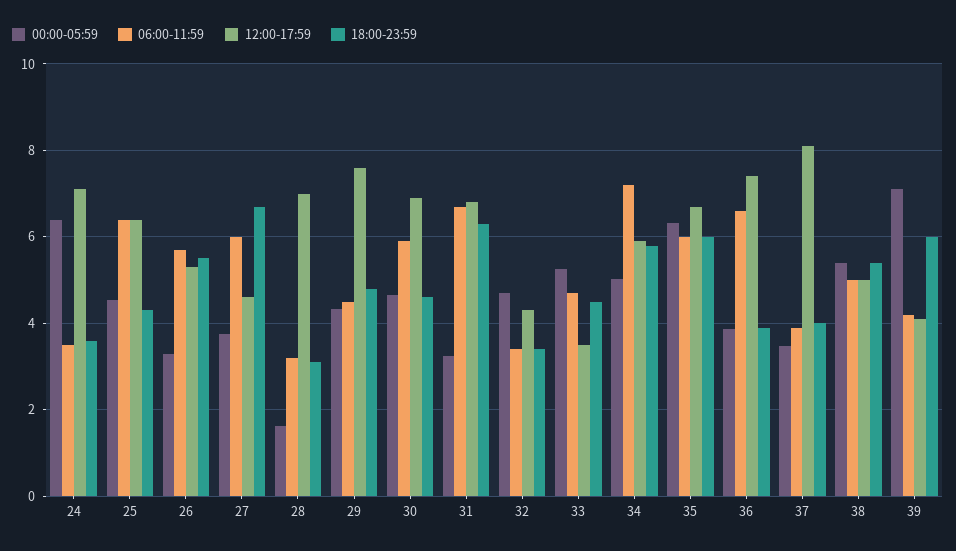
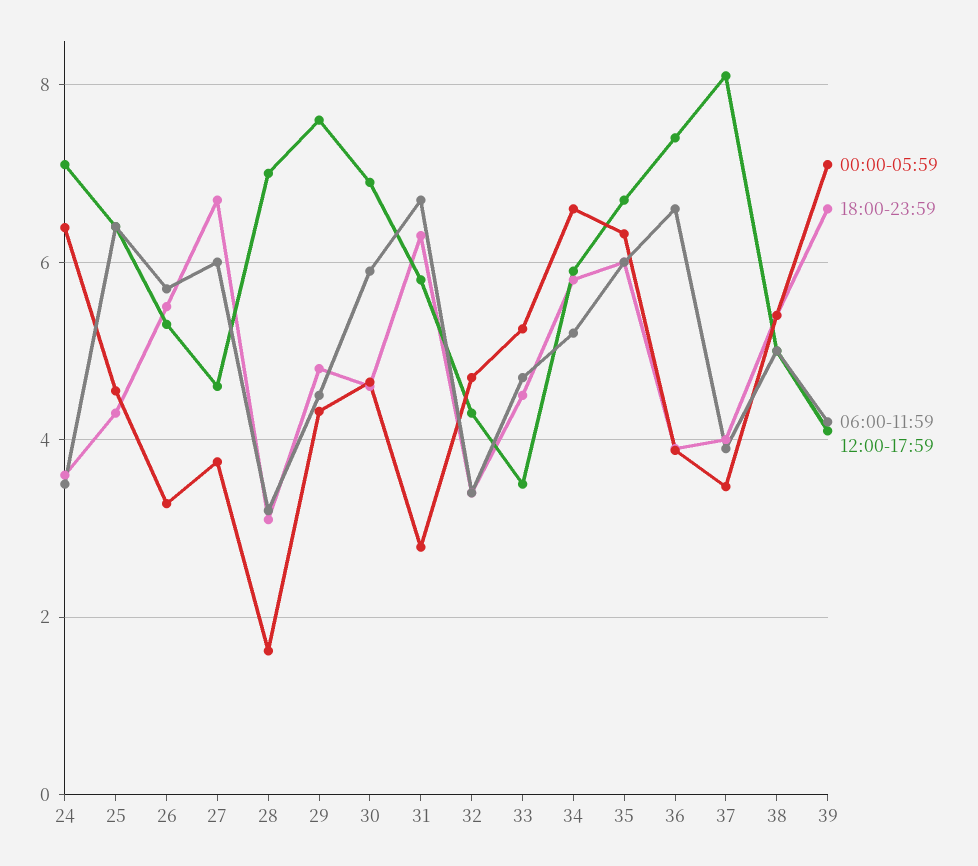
00:00-05:59, 31: 3.2 -> 2.8
12:00-17:59, 31: 6.8 -> 5.8
00:00-05:59, 34: 5 -> 6.6
06:00-11:59, 34: 7.2 -> 5.2
18:00-23:59, 39: 6 -> 6.6

